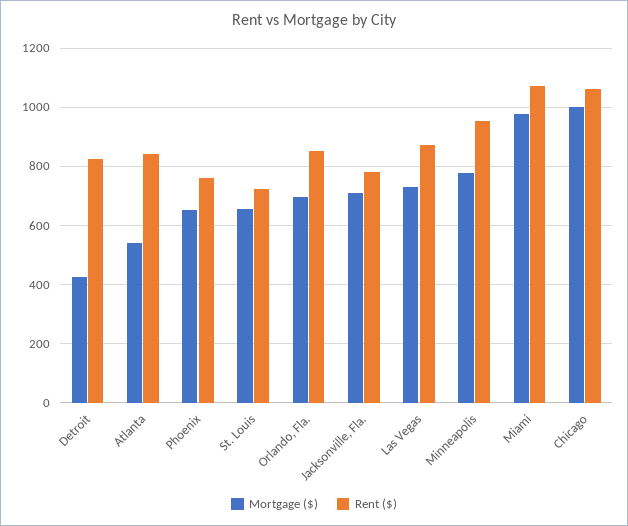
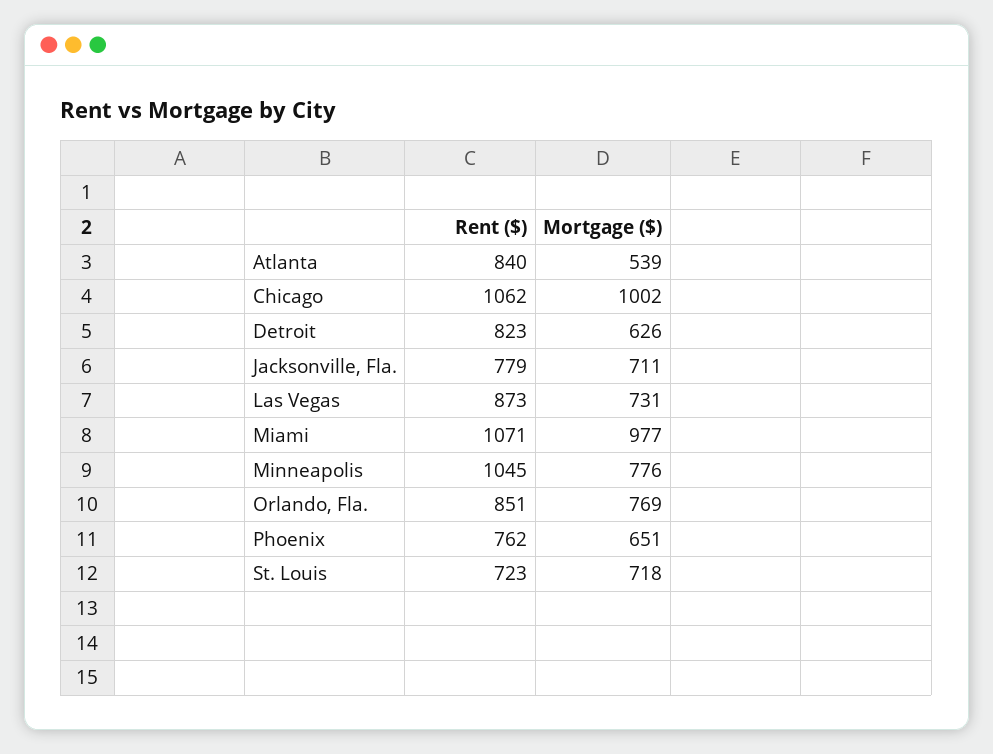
Mortgage ($), Detroit: 425 -> 626
Mortgage ($), St. Louis: 650 -> 718
Mortgage ($), Orlando, Fla.: 700 -> 769
Rent ($), Minneapolis: 950 -> 1045

